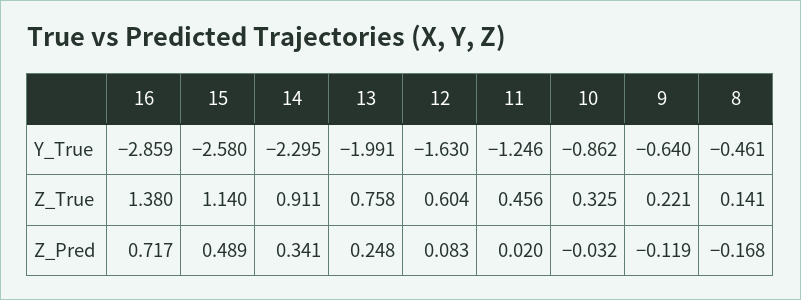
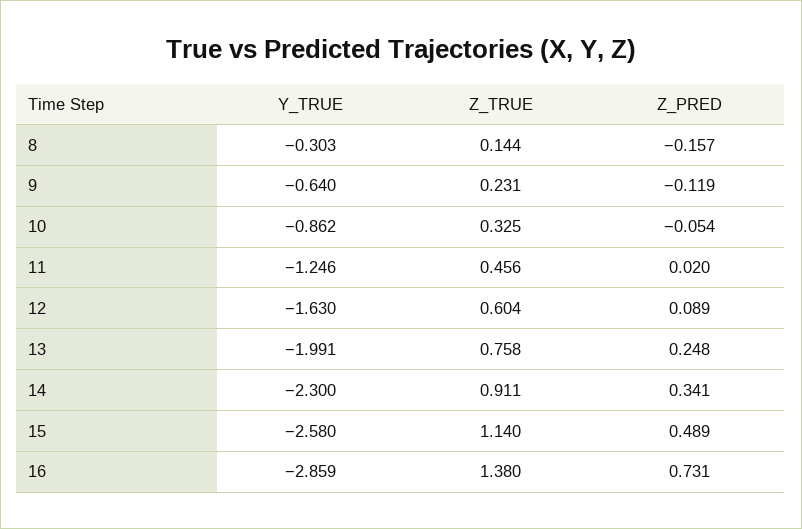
14, Y_True: -2.295 -> -2.3
8, Y_True: -0.461 -> -0.303
9, Z_True: 0.221 -> 0.231
8, Z_True: 0.141 -> 0.144
16, Z_Pred: 0.717 -> 0.731
12, Z_Pred: 0.083 -> 0.089
10, Z_Pred: -0.032 -> -0.054
8, Z_Pred: -0.168 -> -0.157

